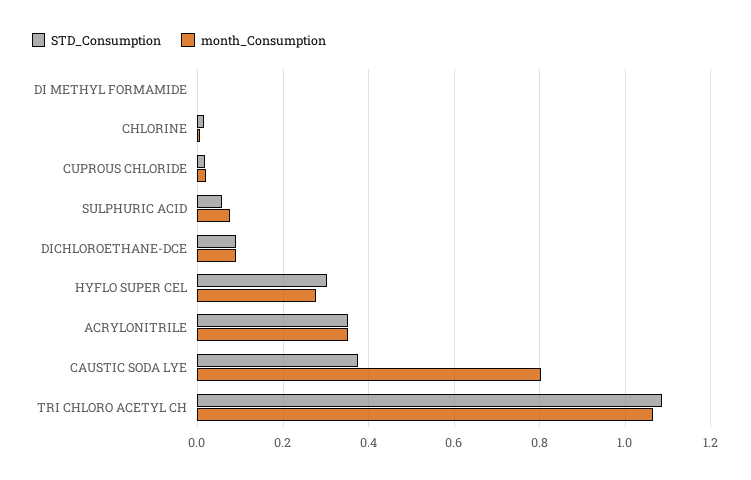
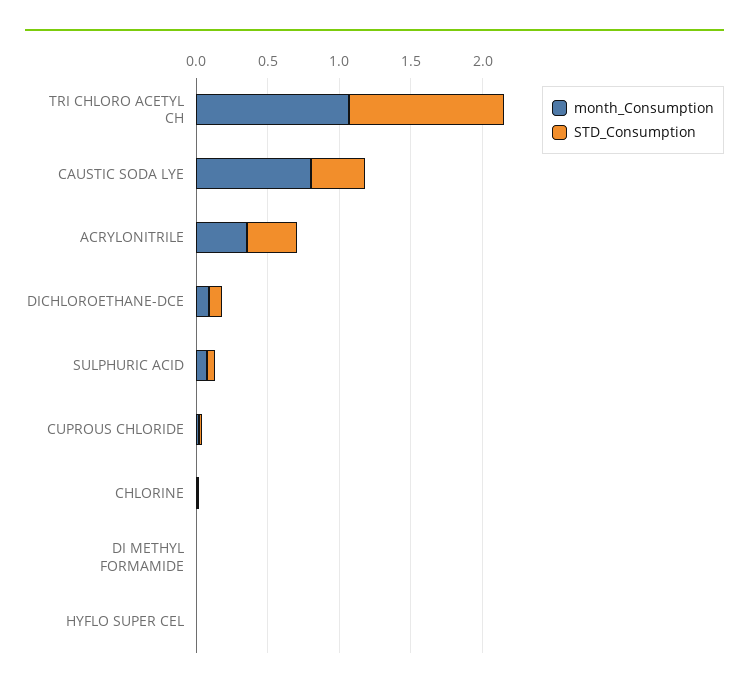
STD_Consumption, HYFLO SUPER CEL: 0.3 -> 0
month_Consumption, HYFLO SUPER CEL: 0.28 -> 0

